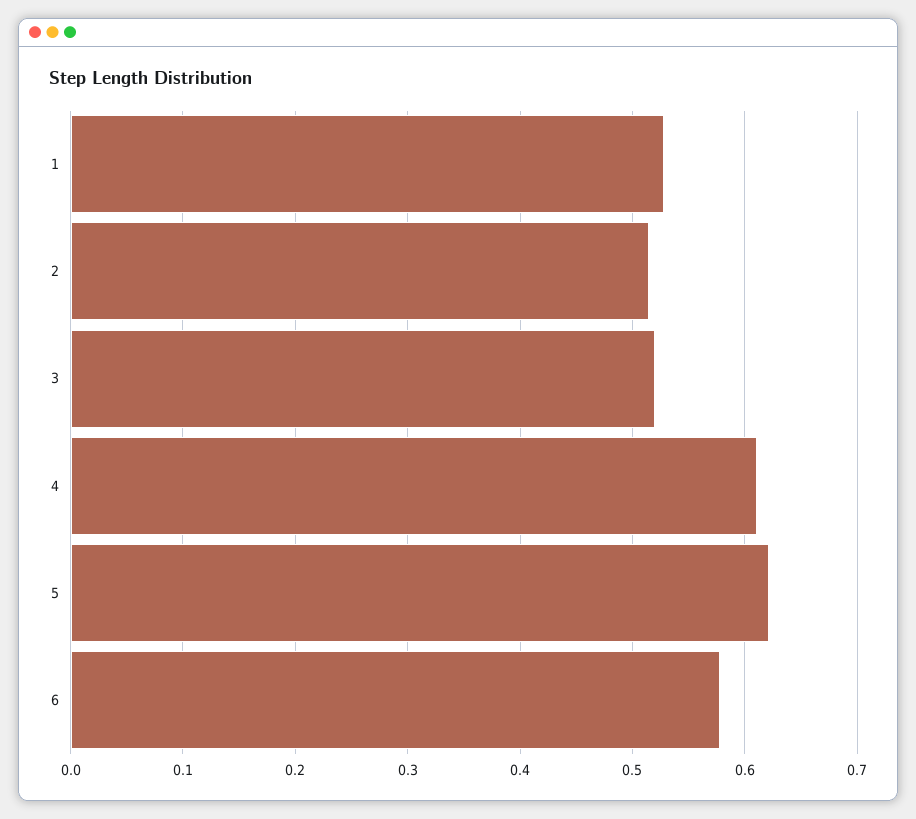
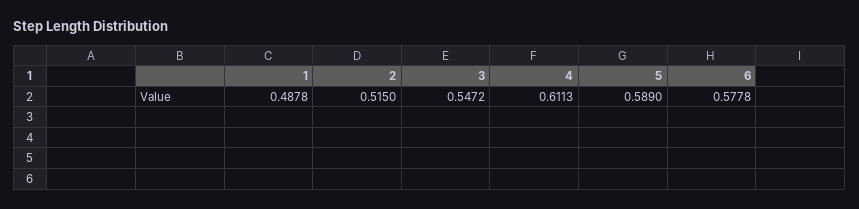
1: 0.53 -> 0.4878
3: 0.52 -> 0.5472
5: 0.62 -> 0.589

